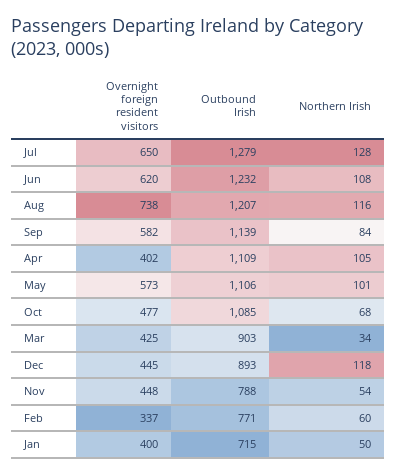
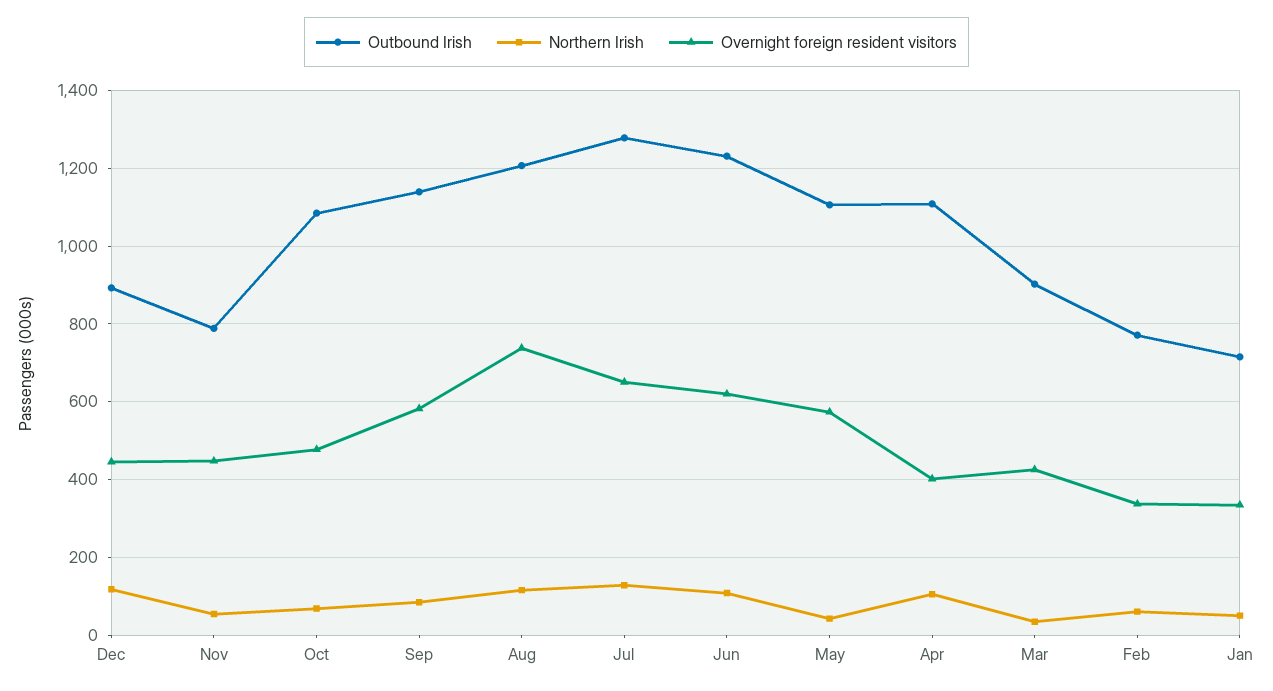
Northern Irish, May: 101 -> 40
Overnight foreign resident visitors, Jan: 400 -> 340

